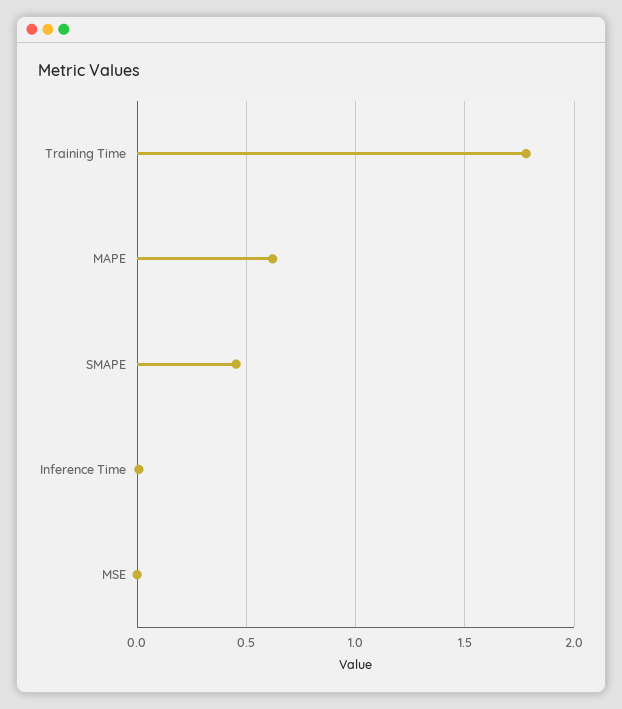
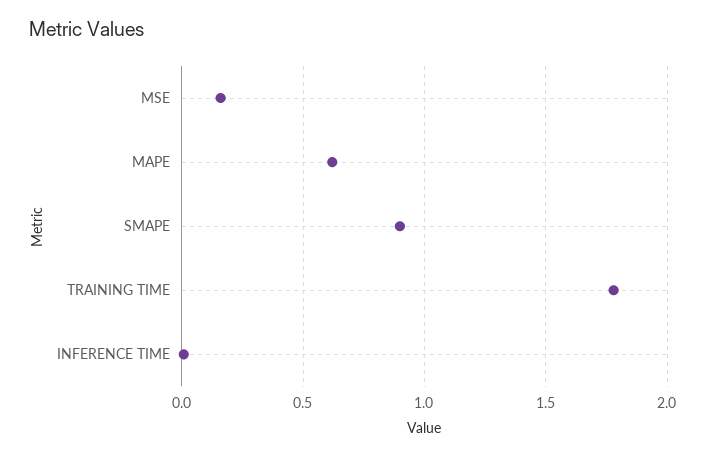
SMAPE: 0.45 -> 0.9
MSE: 0 -> 0.15

